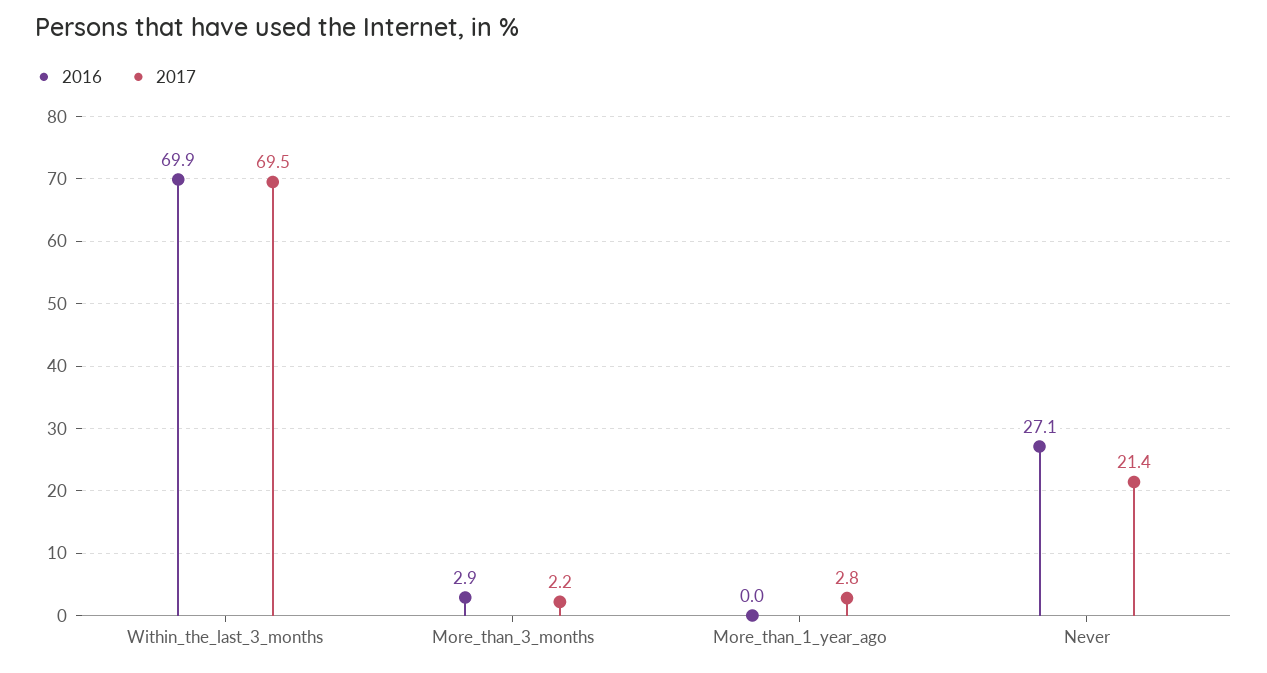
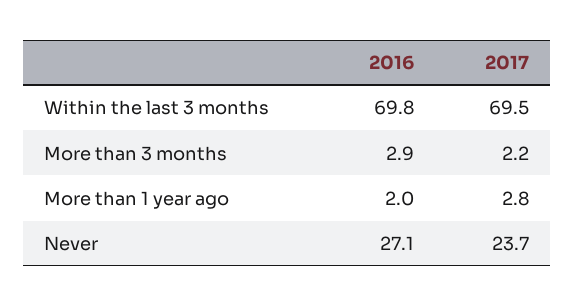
2016, Within_the_last_3_months: 69.9 -> 69.8
2016, More_than_1_year_ago: 0 -> 2
2017, Never: 21.4 -> 23.7

